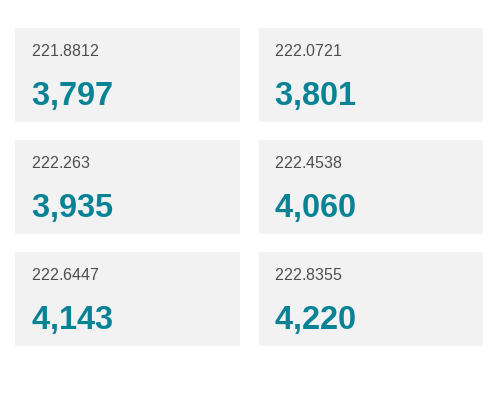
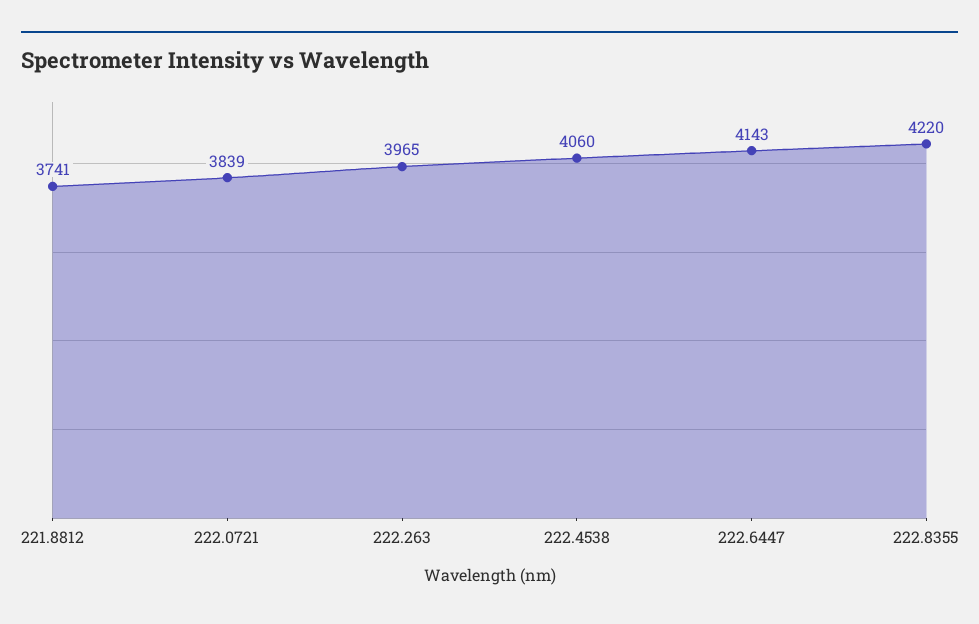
221.8812: 3797 -> 3741
222.0721: 3801 -> 3839
222.263: 3935 -> 3965

